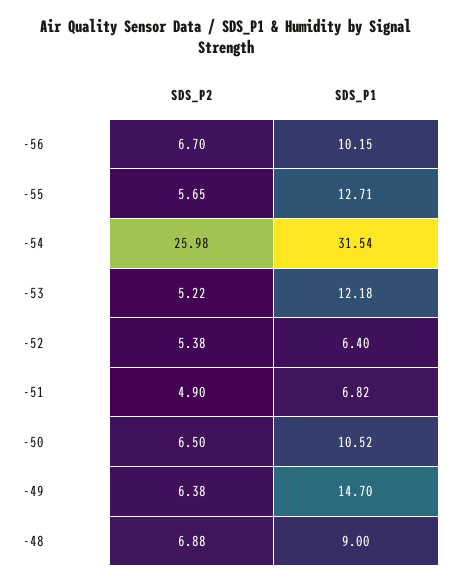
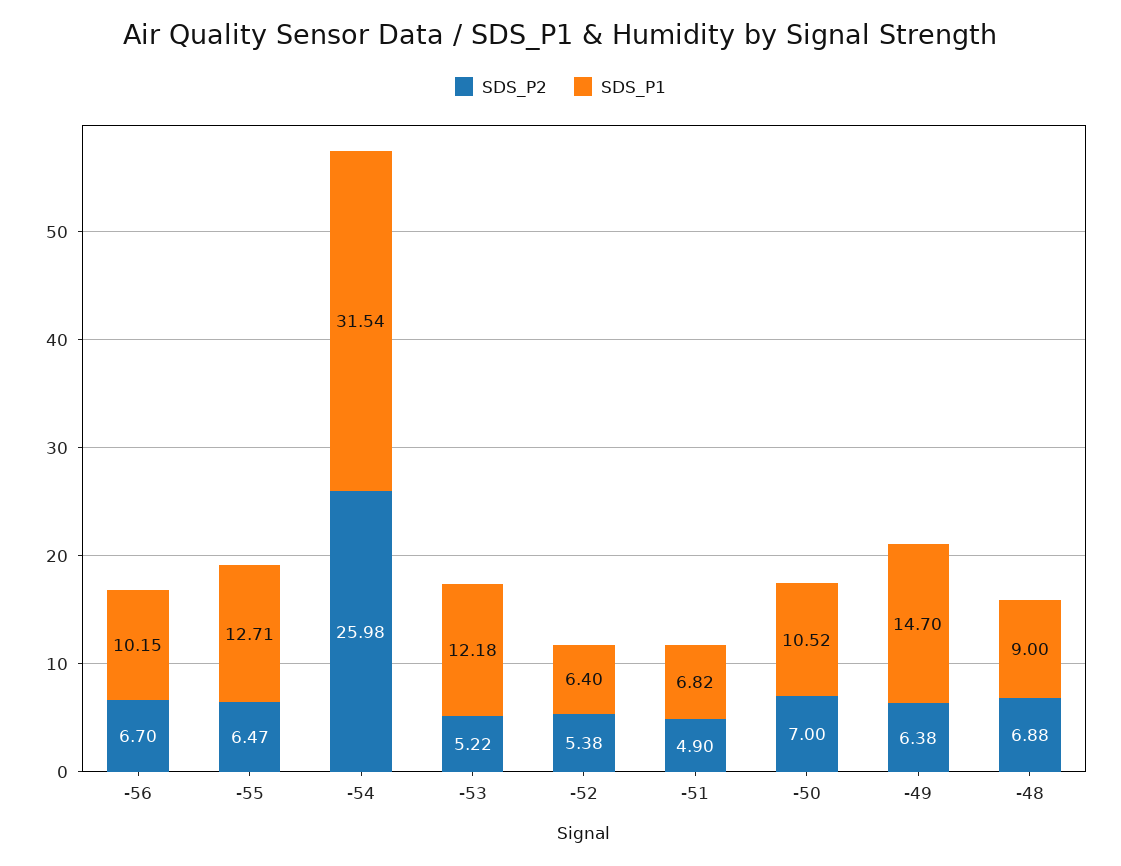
SDS_P2, -55: 5.65 -> 6.47
SDS_P2, -50: 6.5 -> 7

